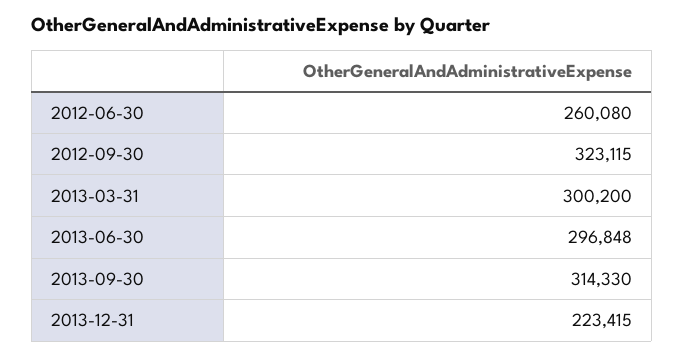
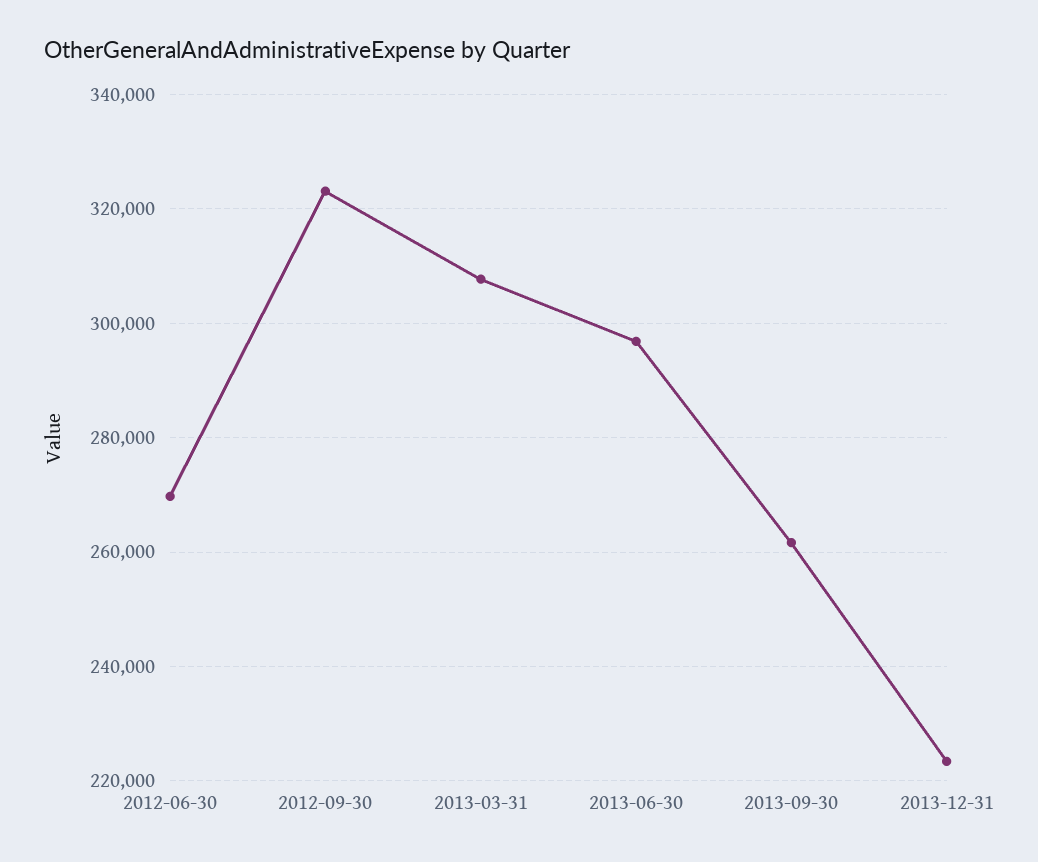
2012-06-30: 260080 -> 270000
2013-03-31: 300200 -> 308000
2013-09-30: 314330 -> 262000

